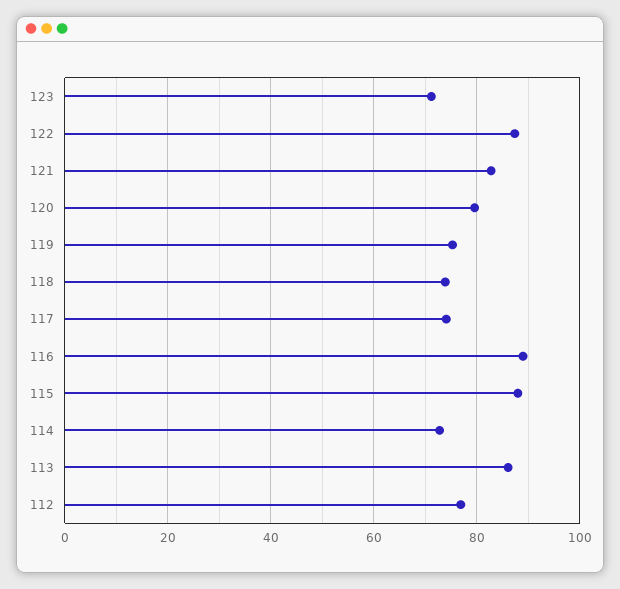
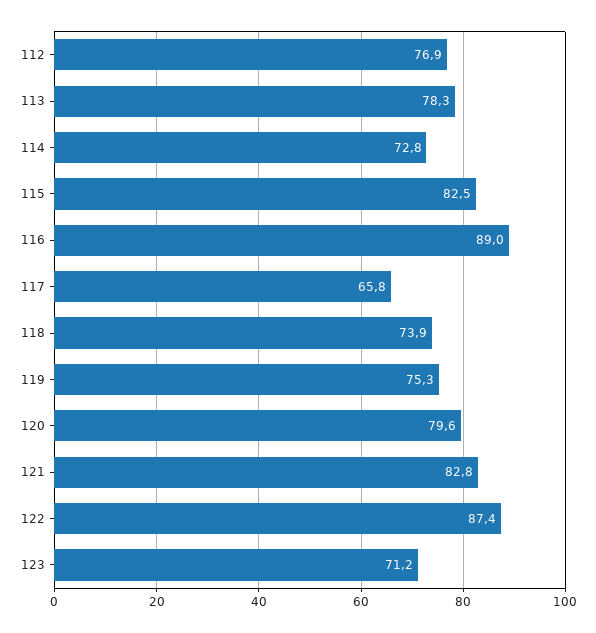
117: 74 -> 65.8
115: 88 -> 82.5
113: 86 -> 78.3

